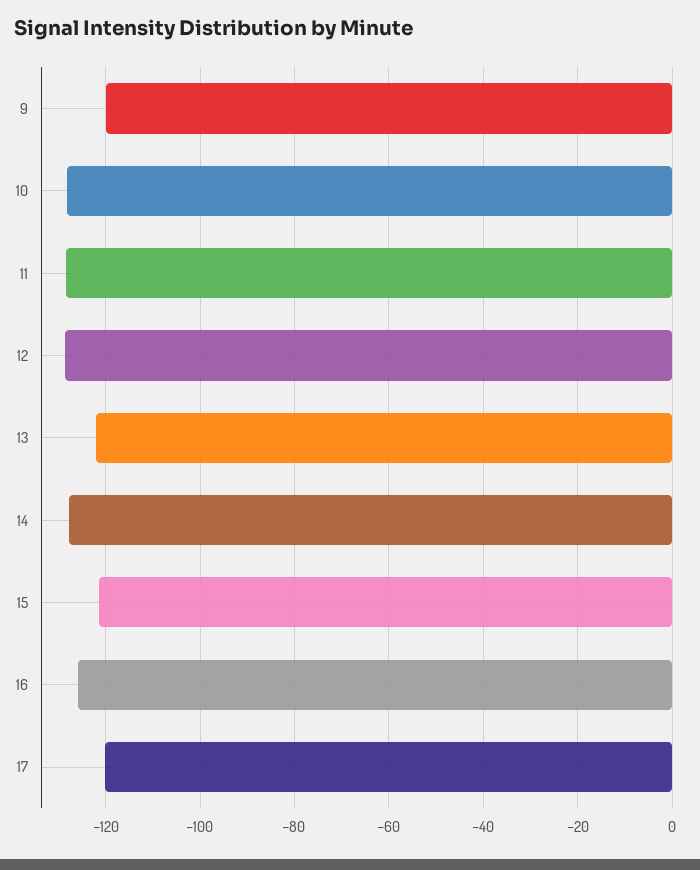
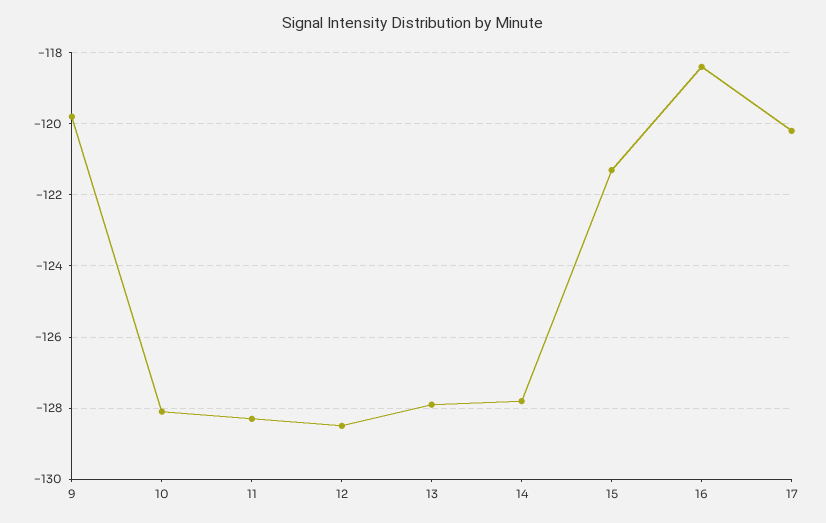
13: -122 -> -128
16: -126 -> -118.5

